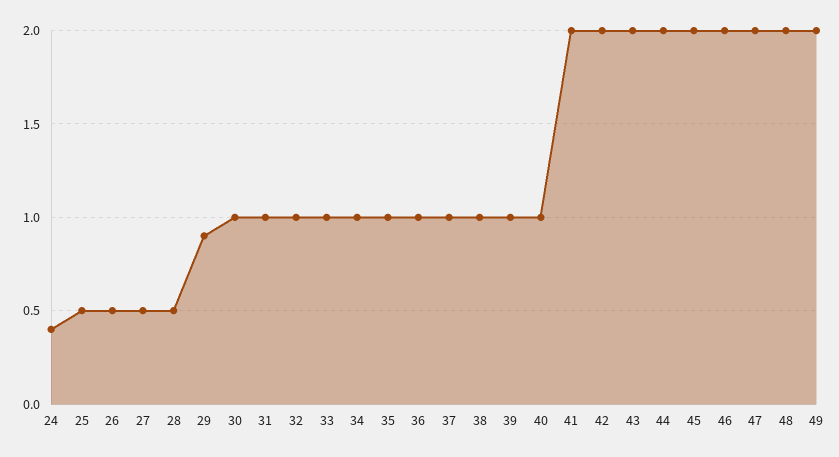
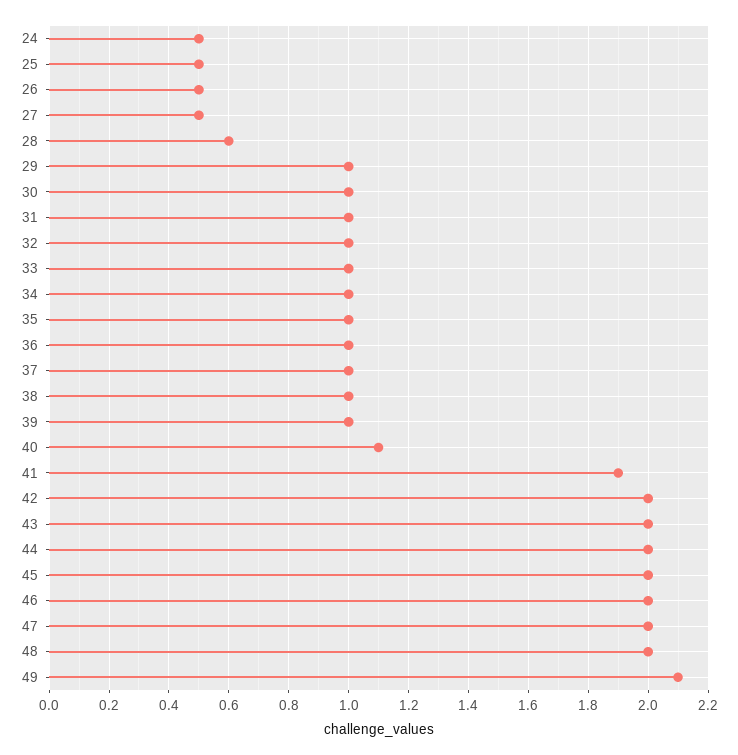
24: 0.4 -> 0.5
28: 0.5 -> 0.6
29: 0.9 -> 1
40: 1 -> 1.1
41: 2 -> 1.9
49: 2 -> 2.1

